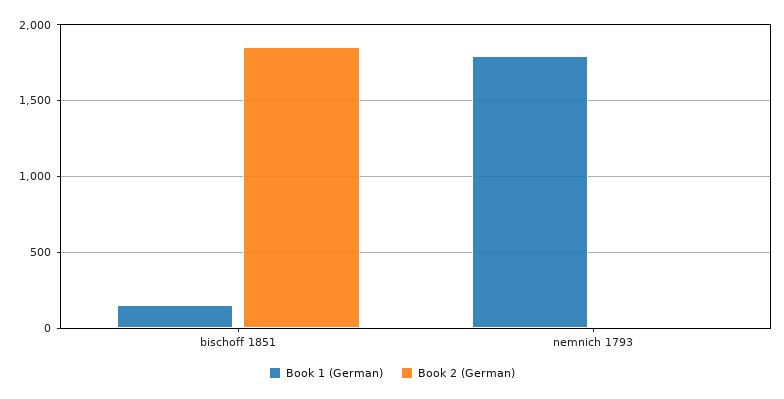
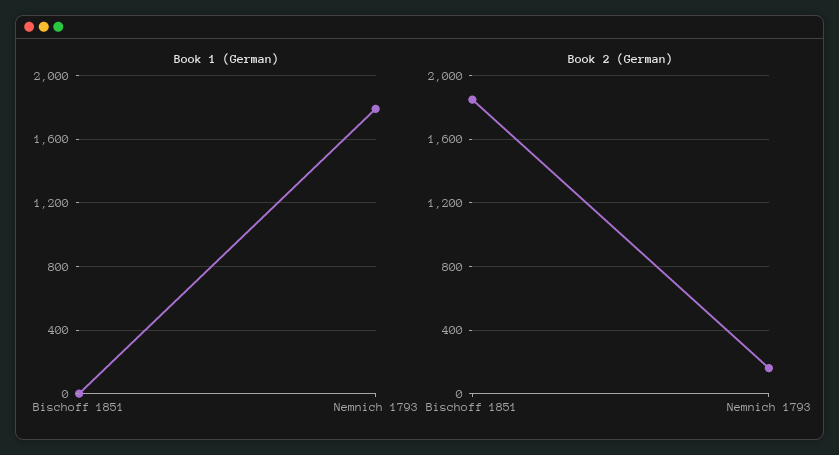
Book 1 (German), bischoff 1851: 150 -> 0
Book 2 (German), nemnich 1793: 0 -> 150

